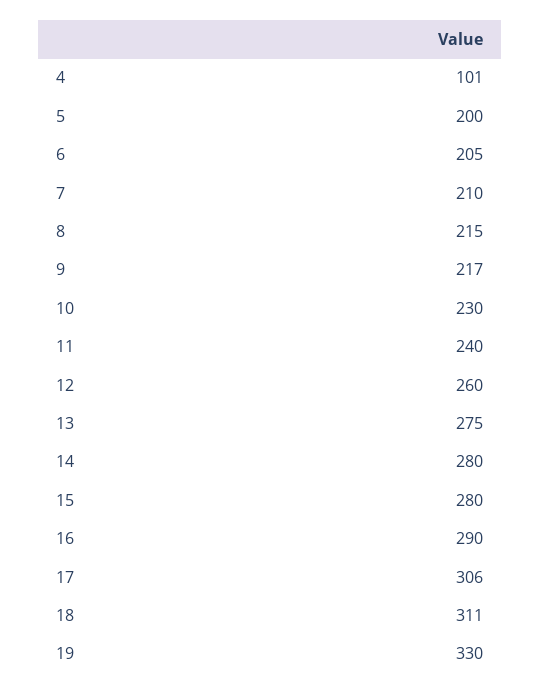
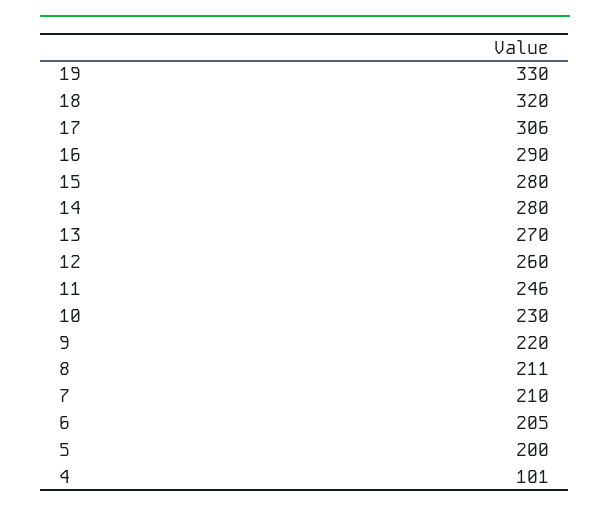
8: 215 -> 211
9: 217 -> 220
11: 240 -> 246
13: 275 -> 270
18: 311 -> 320

